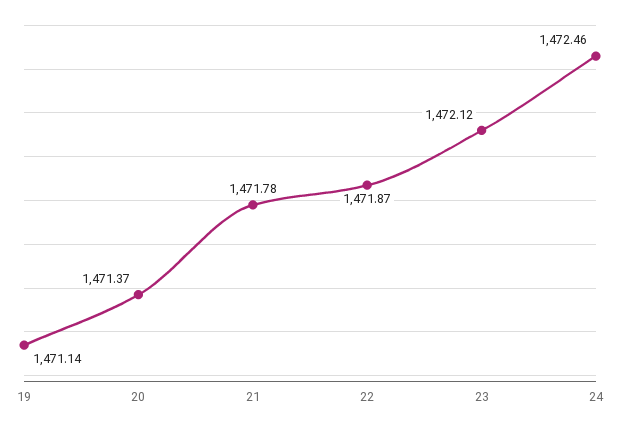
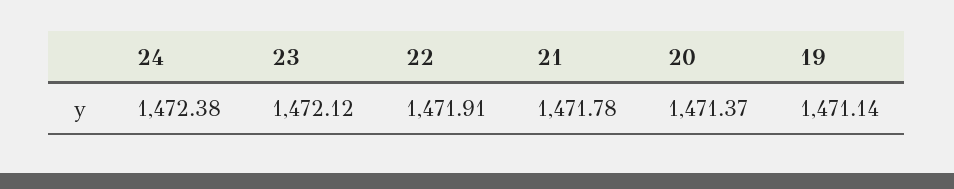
22: 1471.87 -> 1471.91
24: 1472.46 -> 1472.38

